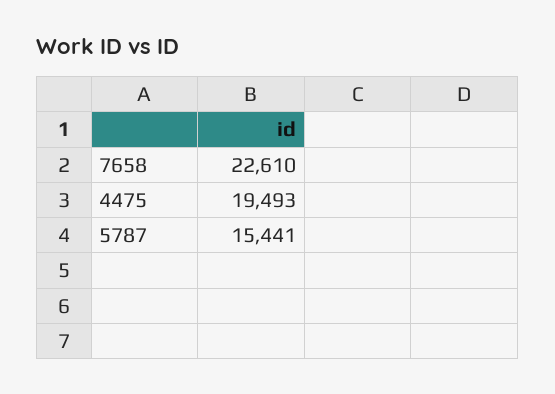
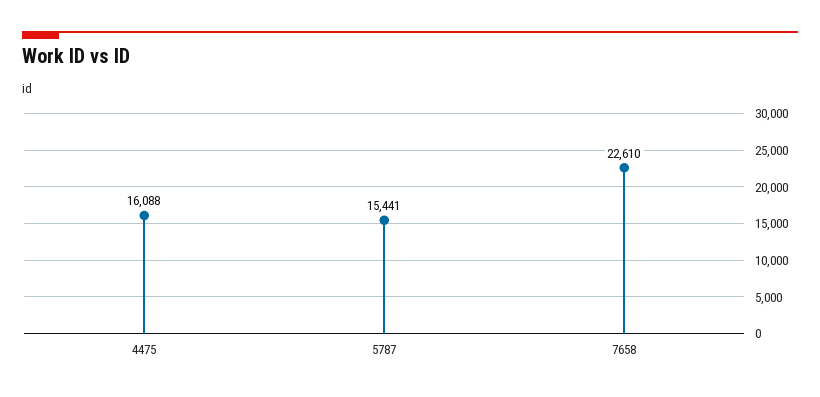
4475: 19493 -> 16088

